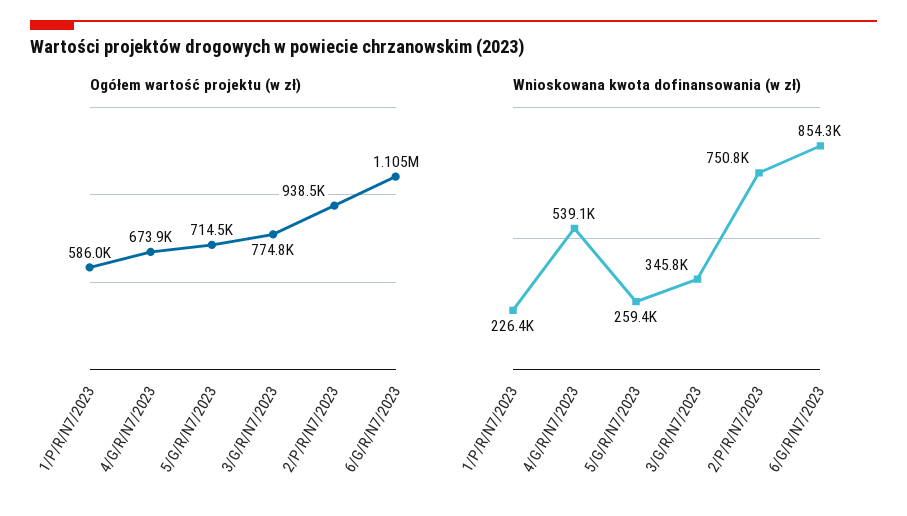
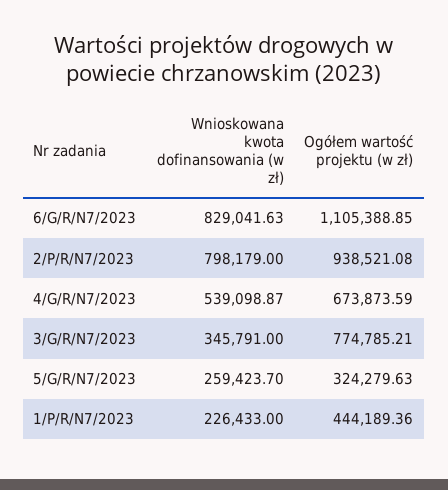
Ogółem wartość projektu (w zł), 1/P/R/N7/2023: 586000 -> 444189.36
Ogółem wartość projektu (w zł), 5/G/R/N7/2023: 714500 -> 324279.63
Wnioskowana kwota dofinansowania (w zł), 2/P/R/N7/2023: 750800 -> 798179
Wnioskowana kwota dofinansowania (w zł), 6/G/R/N7/2023: 854300 -> 829041.63

